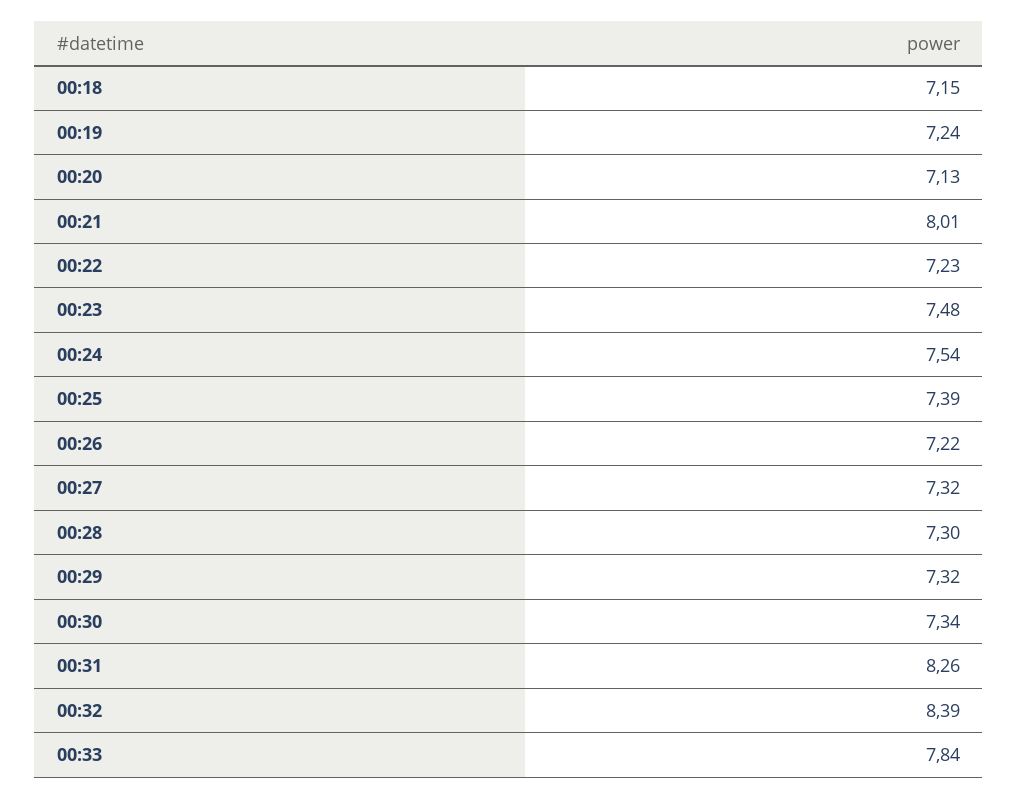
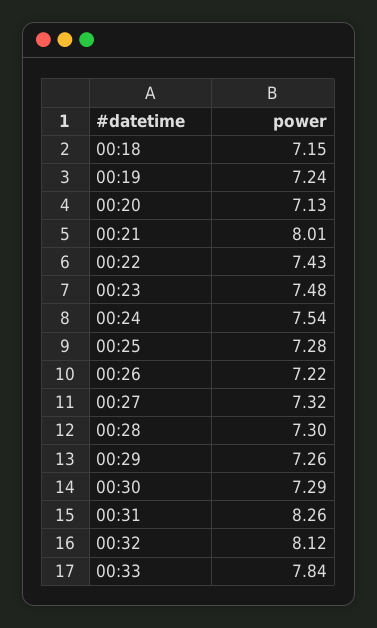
00:22: 7.23 -> 7.43
00:25: 7.39 -> 7.28
00:29: 7.32 -> 7.26
00:30: 7.34 -> 7.29
00:32: 8.39 -> 8.12

